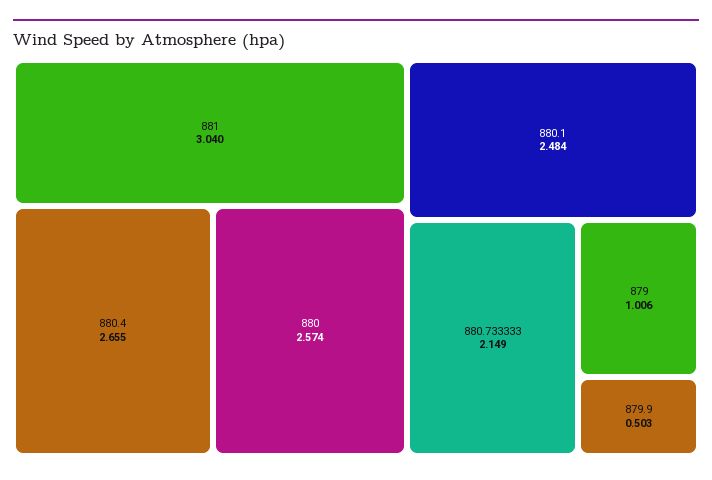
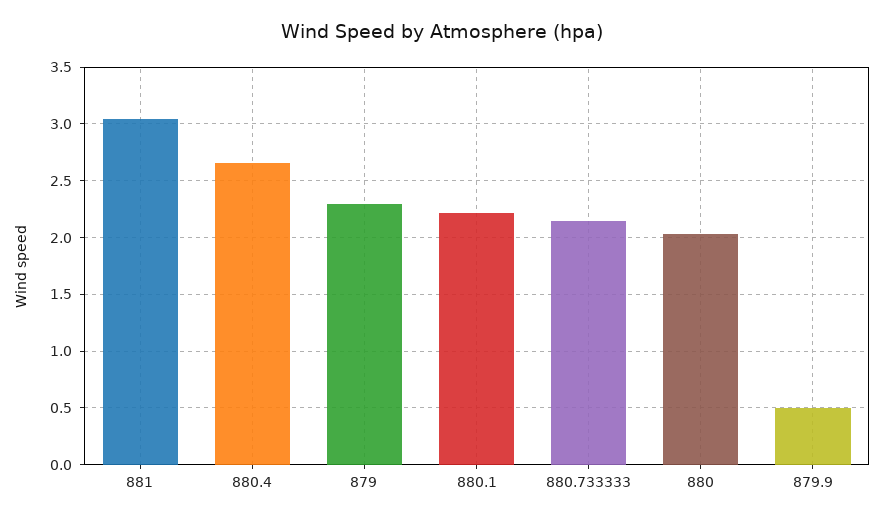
880: 2.574 -> 2
880.1: 2.484 -> 2.2
879: 1.006 -> 2.3

